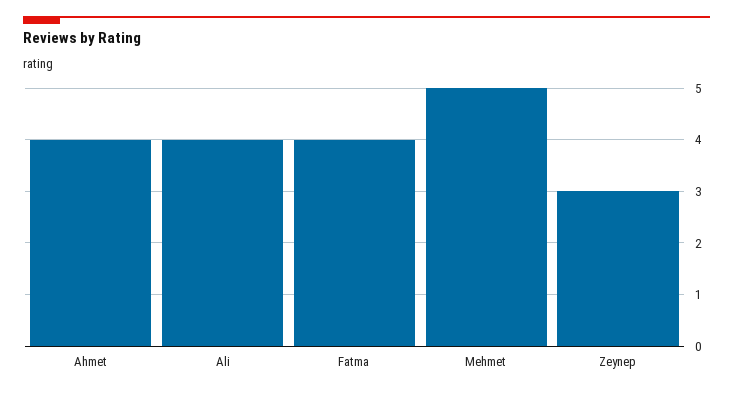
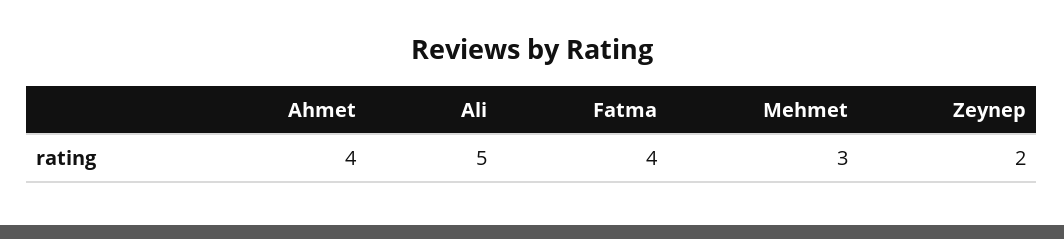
Ali: 4 -> 5
Mehmet: 5 -> 3
Zeynep: 3 -> 2

